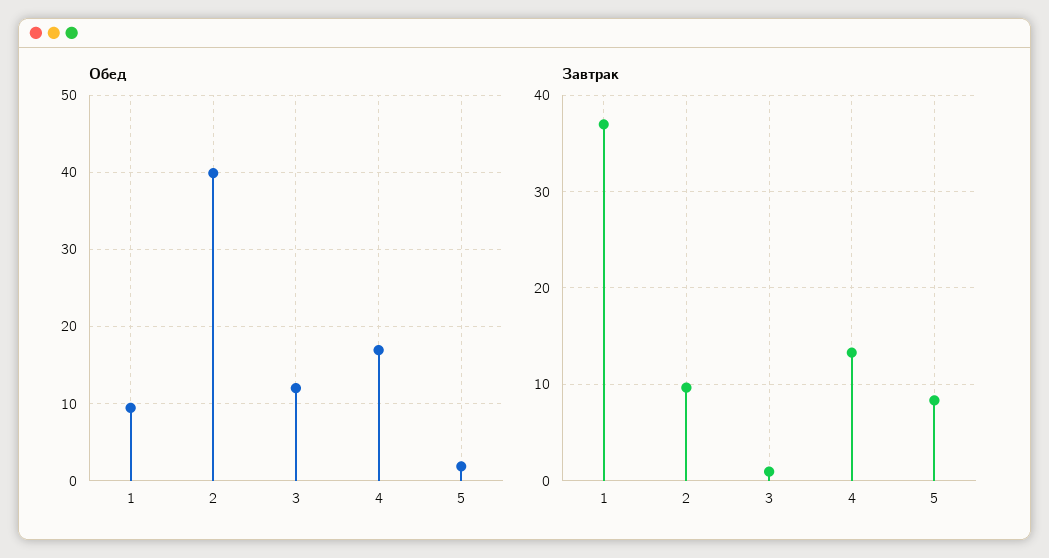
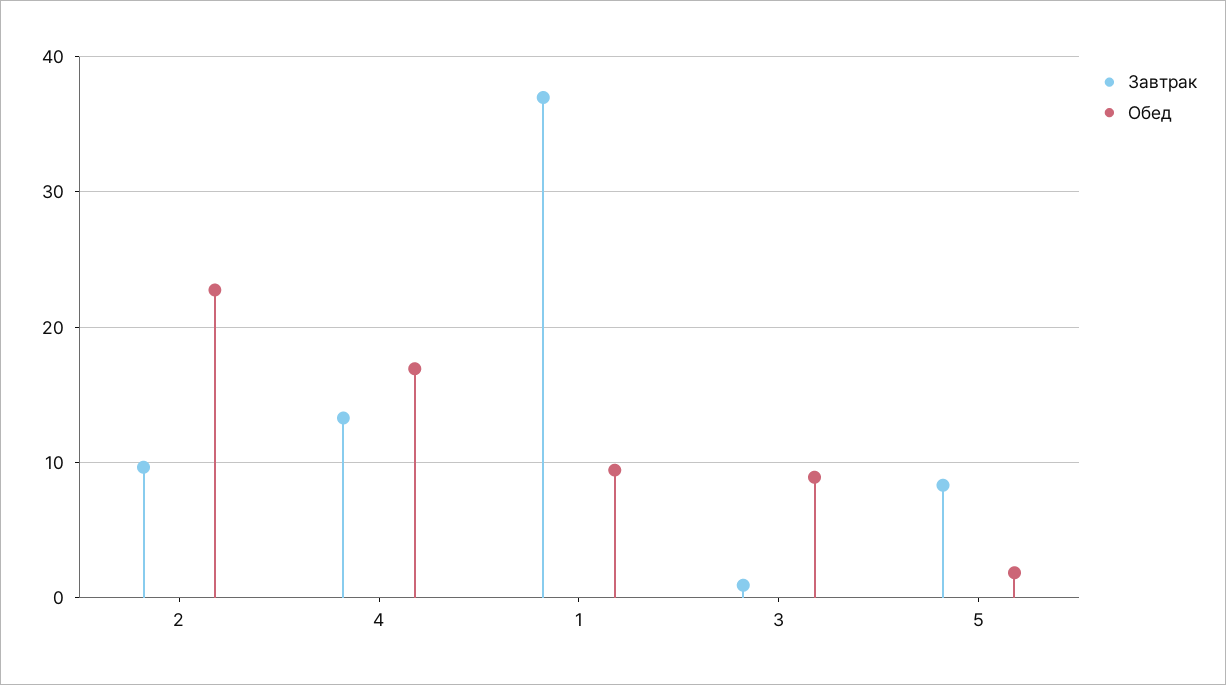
Обед, 2: 40 -> 23
Обед, 3: 12 -> 9

